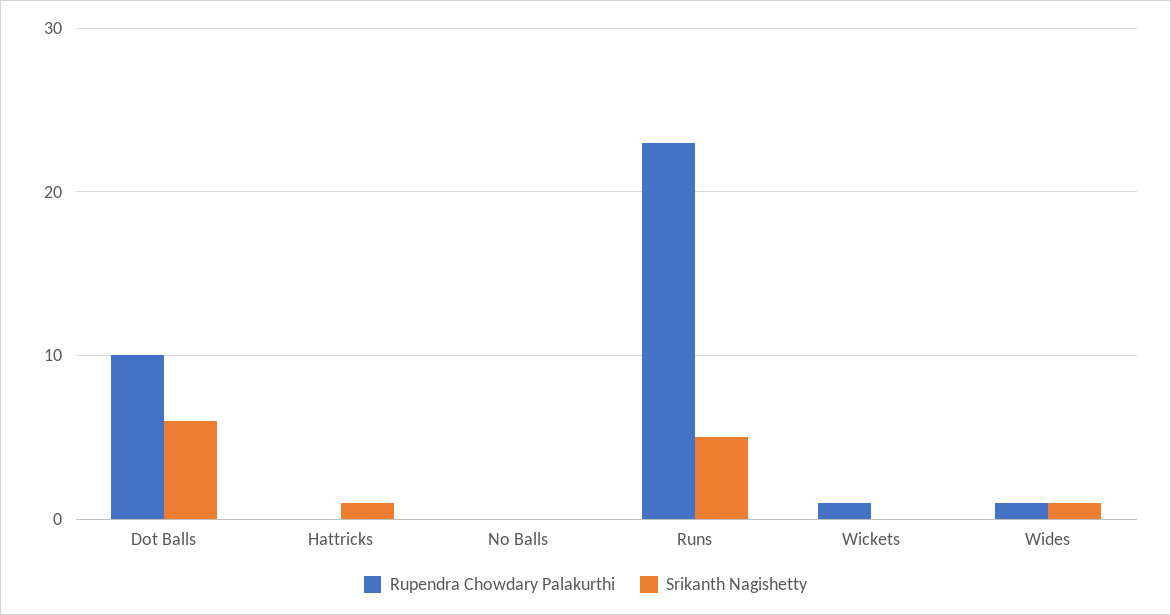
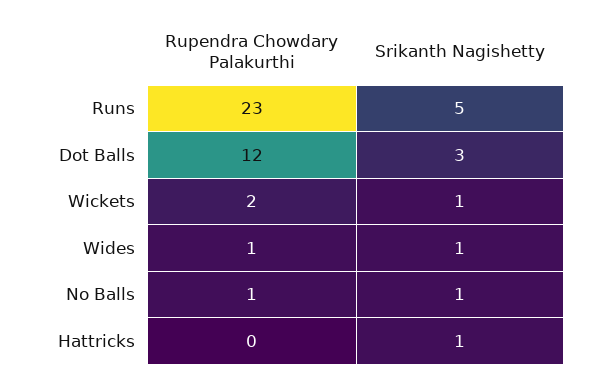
Rupendra Chowdary Palakurthi, Dot Balls: 10 -> 12
Srikanth Nagishetty, Dot Balls: 6 -> 3
Rupendra Chowdary Palakurthi, No Balls: 0 -> 1
Srikanth Nagishetty, No Balls: 0 -> 1
Rupendra Chowdary Palakurthi, Wickets: 1 -> 2
Srikanth Nagishetty, Wickets: 0 -> 1

